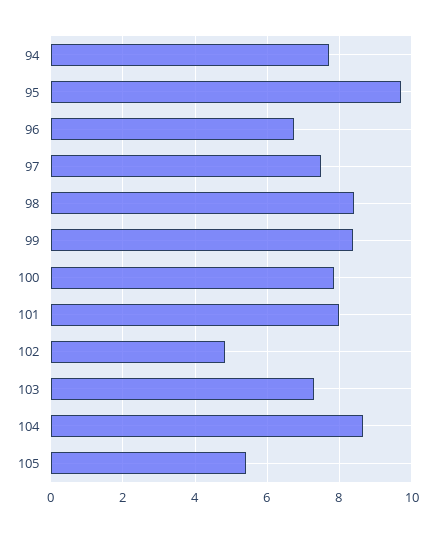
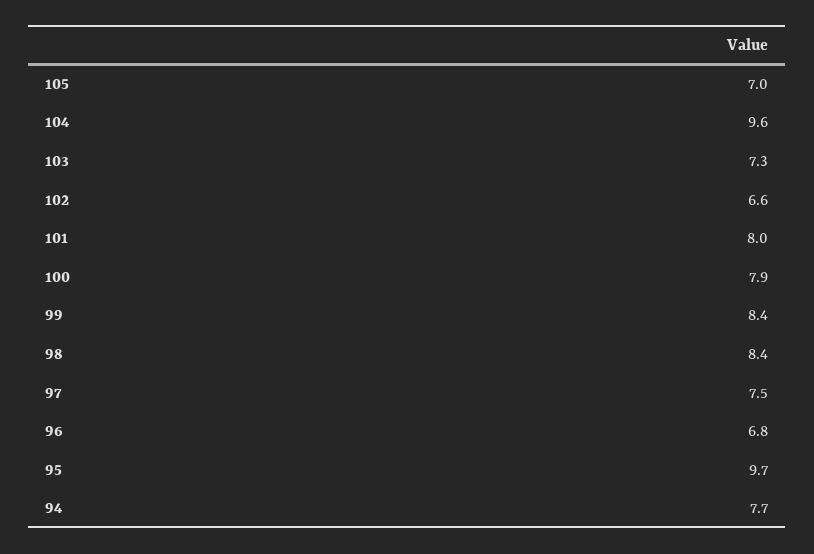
102: 4.8 -> 6.6
104: 8.6 -> 9.6
105: 5.4 -> 7

